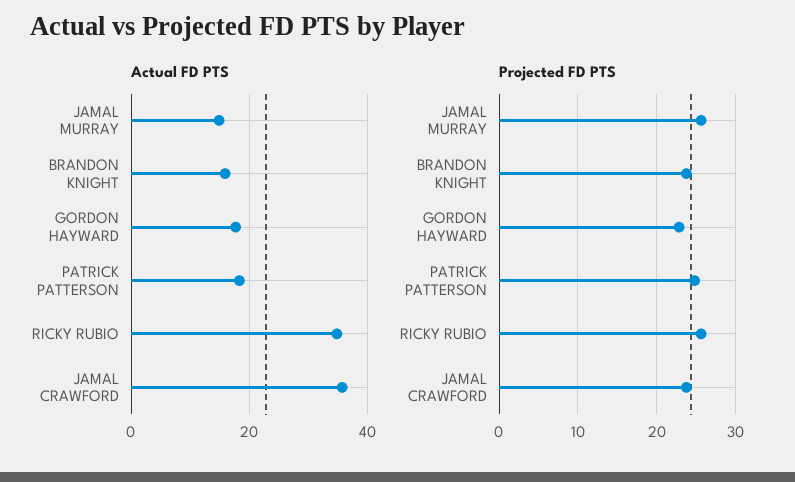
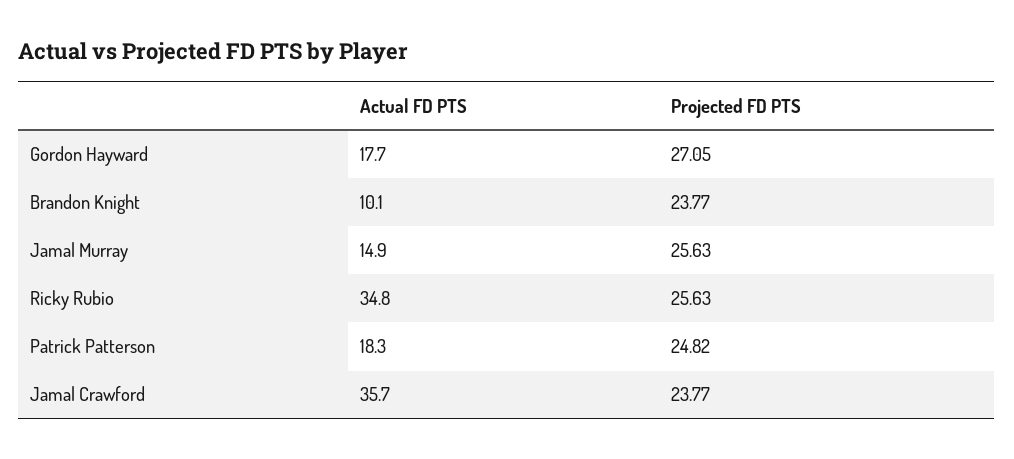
Actual FD PTS, BRANDON KNIGHT: 16 -> 10.1
Projected FD PTS, GORDON HAYWARD: 23 -> 27.05

